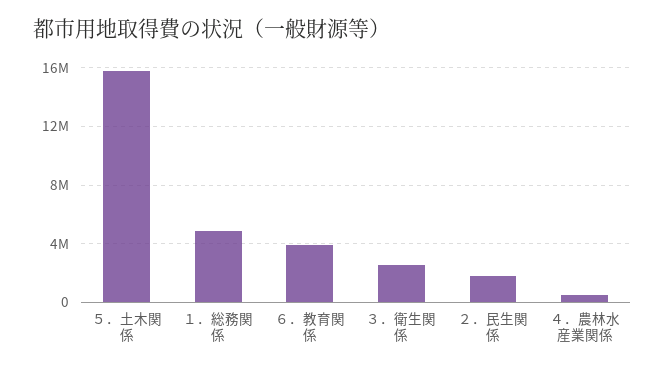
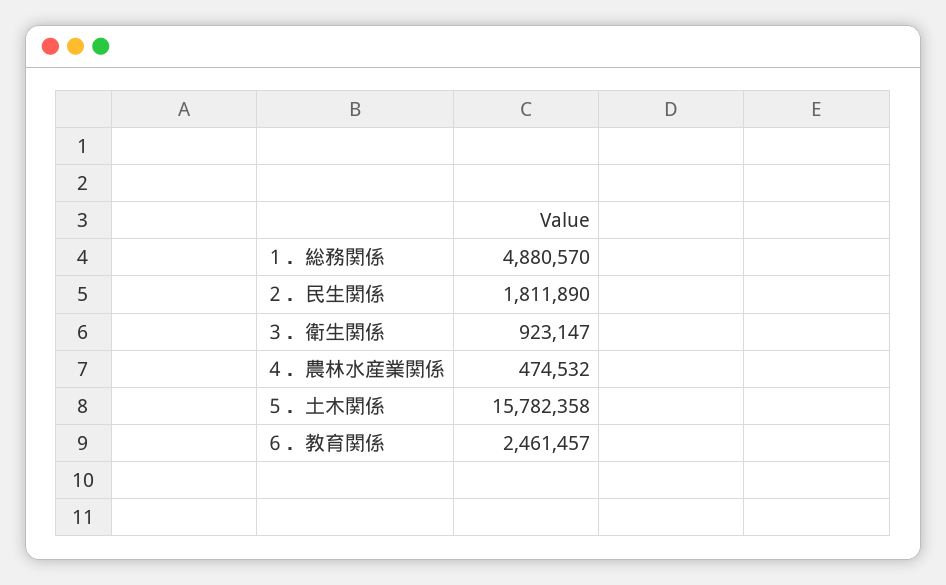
６．教育関係: 4000000 -> 2461457
３．衛生関係: 2500000 -> 923147

